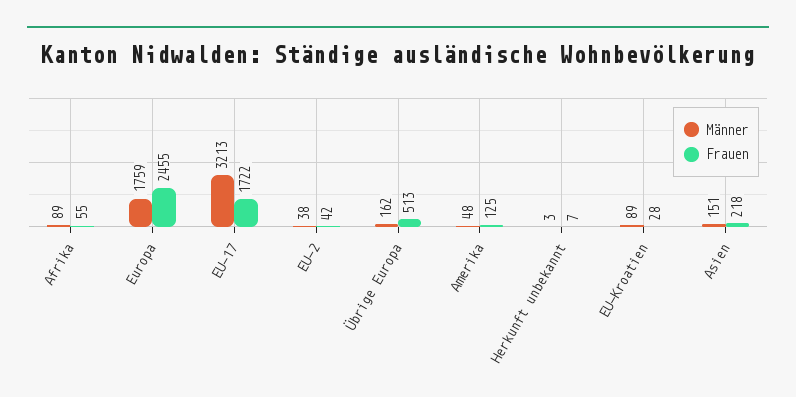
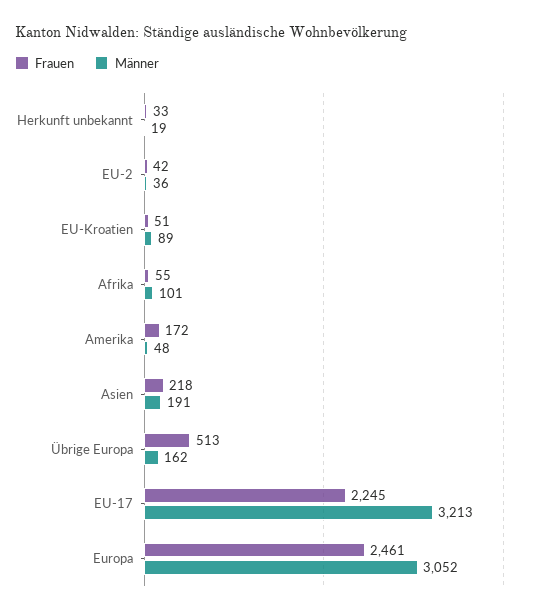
Männer, Afrika: 89 -> 101
Männer, Europa: 1759 -> 3052
Frauen, Europa: 2455 -> 2461
Frauen, EU-17: 1722 -> 2245
Männer, EU-2: 38 -> 36
Frauen, Amerika: 125 -> 172
Männer, Herkunft unbekannt: 3 -> 19
Frauen, Herkunft unbekannt: 7 -> 33
Frauen, EU-Kroatien: 28 -> 51
Männer, Asien: 151 -> 191

